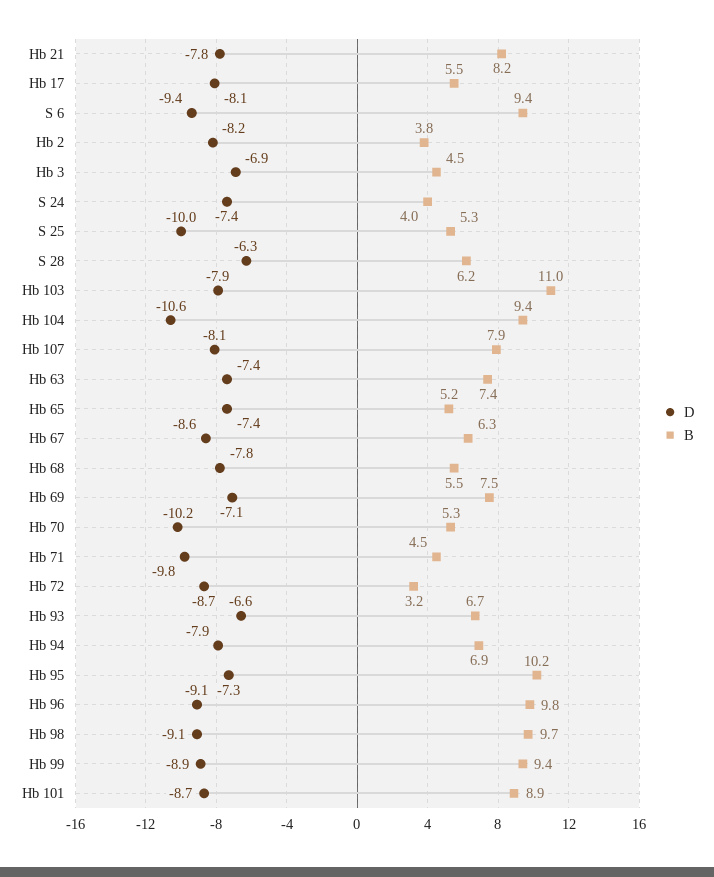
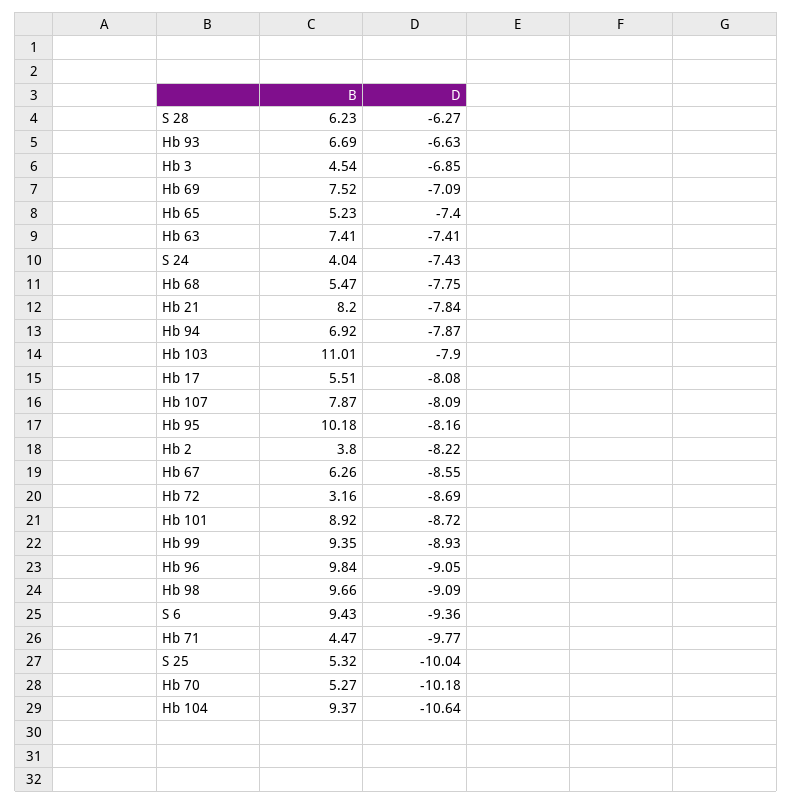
D, Hb 95: -7.3 -> -8.16

